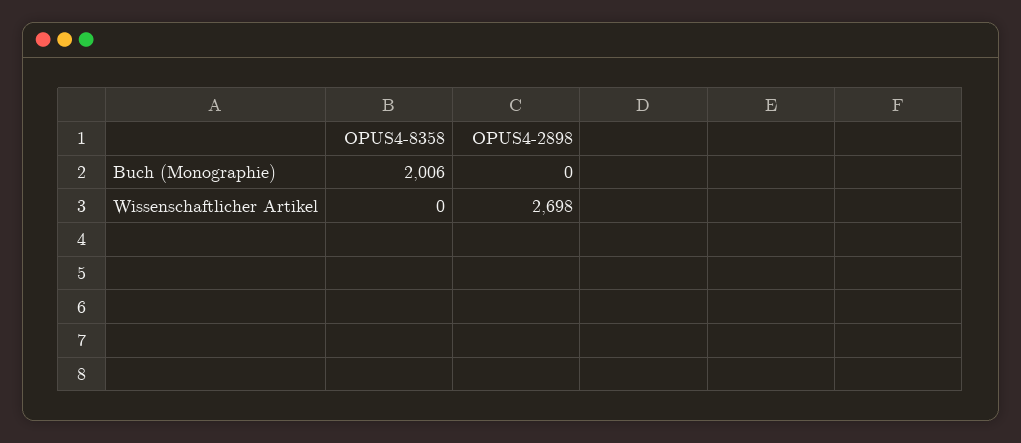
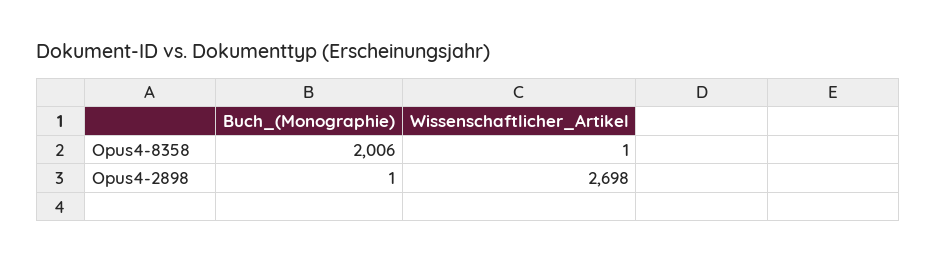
OPUS4-2898, Buch (Monographie): 0 -> 1
OPUS4-8358, Wissenschaftlicher Artikel: 0 -> 1

